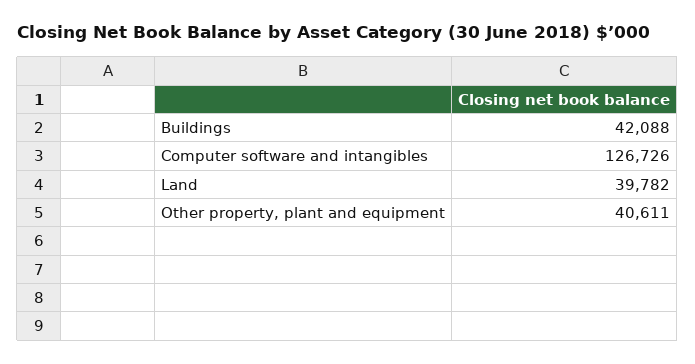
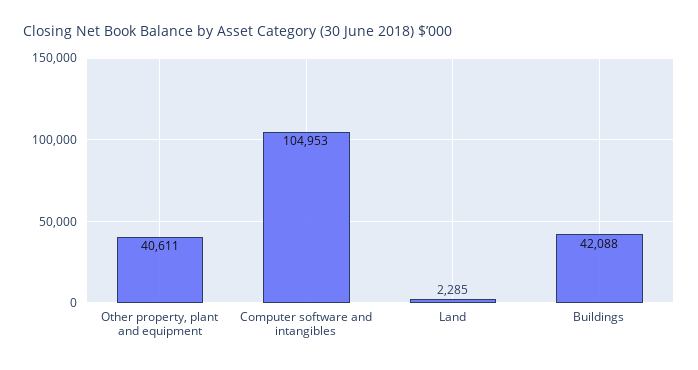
Computer software and intangibles: 126726 -> 104953
Land: 39782 -> 2285

